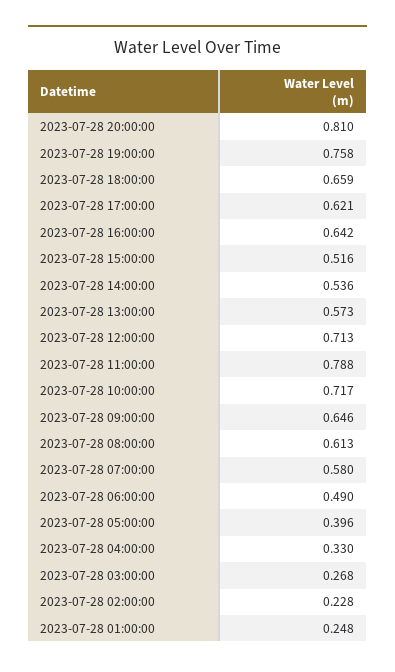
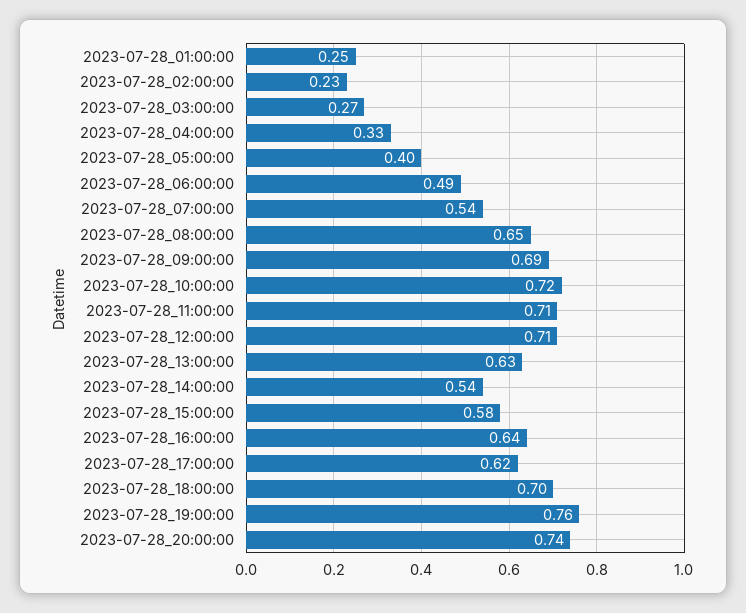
2023-07-28 20:00:00: 0.81 -> 0.74
2023-07-28 18:00:00: 0.659 -> 0.7
2023-07-28 15:00:00: 0.516 -> 0.58
2023-07-28 13:00:00: 0.573 -> 0.63
2023-07-28 11:00:00: 0.788 -> 0.71
2023-07-28 09:00:00: 0.646 -> 0.69
2023-07-28 08:00:00: 0.613 -> 0.65
2023-07-28 07:00:00: 0.58 -> 0.54

